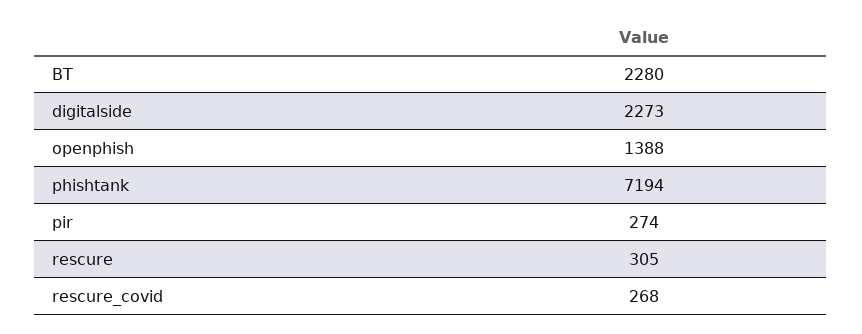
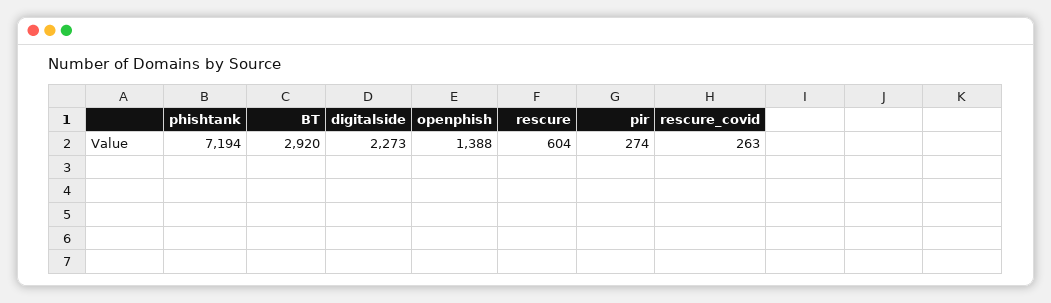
BT: 2280 -> 2920
rescure: 305 -> 604
rescure_covid: 268 -> 263

